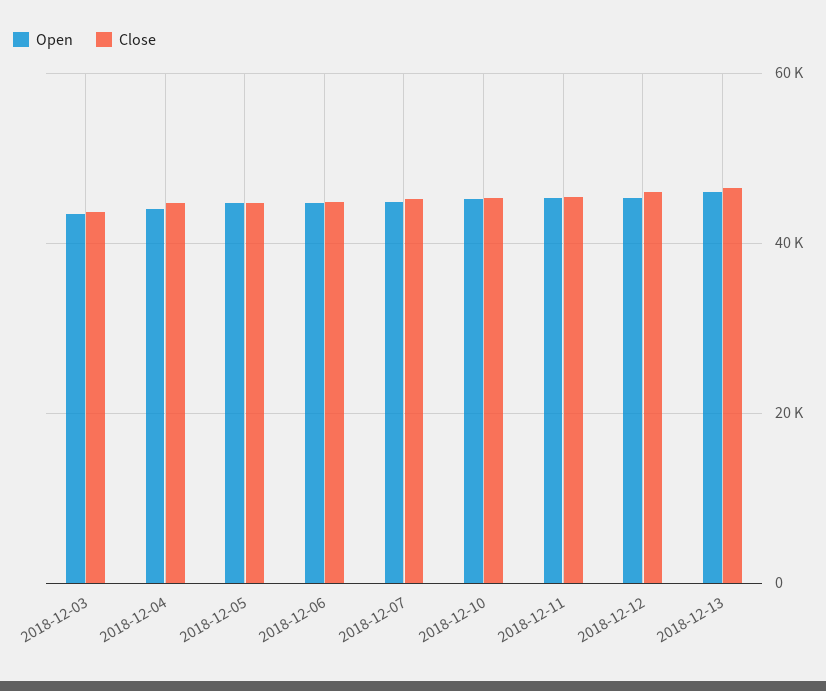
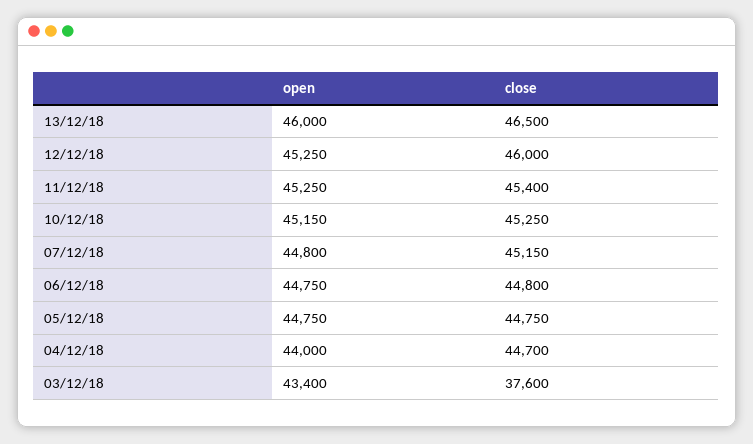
Close, 2018-12-03: 44000 -> 37600

